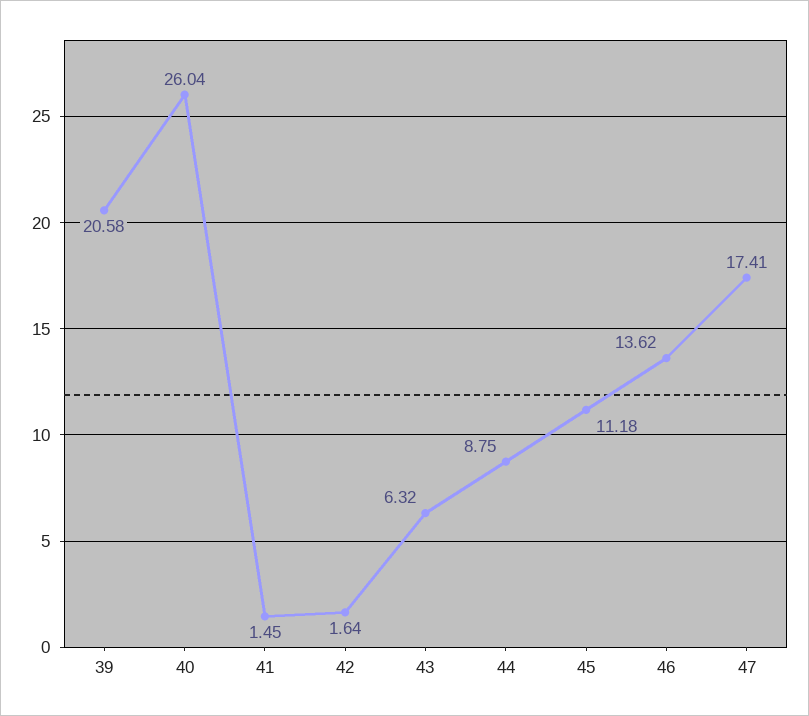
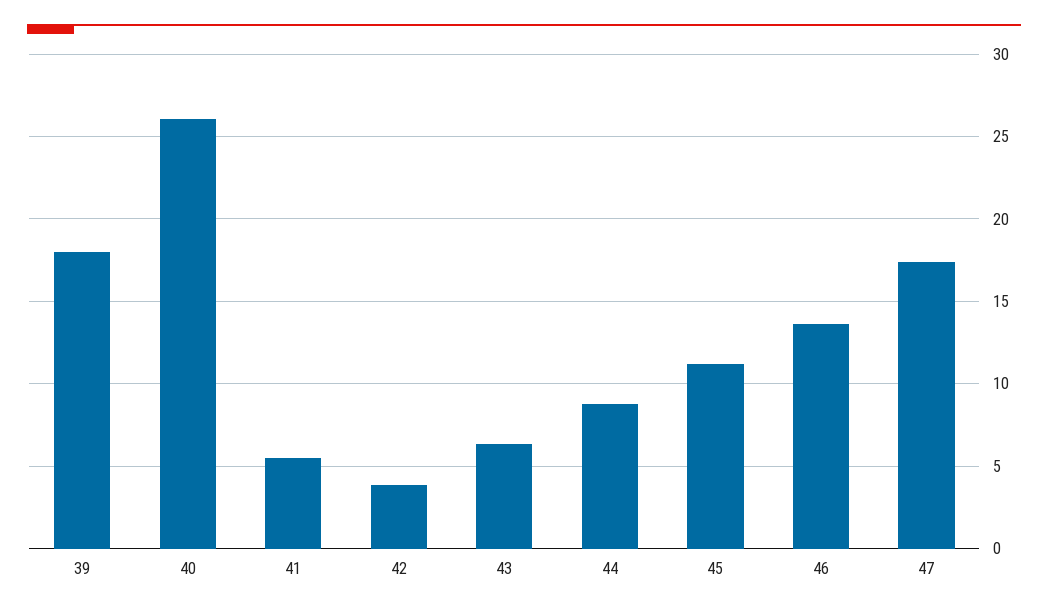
39: 20.58 -> 18
41: 1.45 -> 5.5
42: 1.64 -> 4

